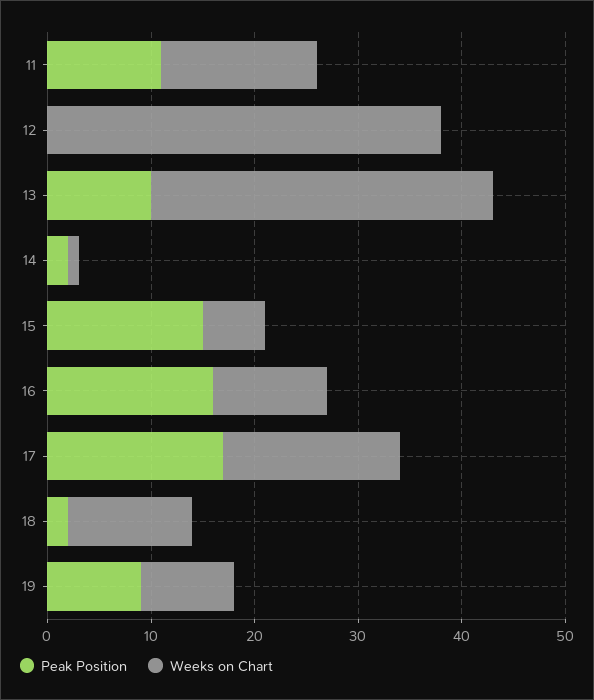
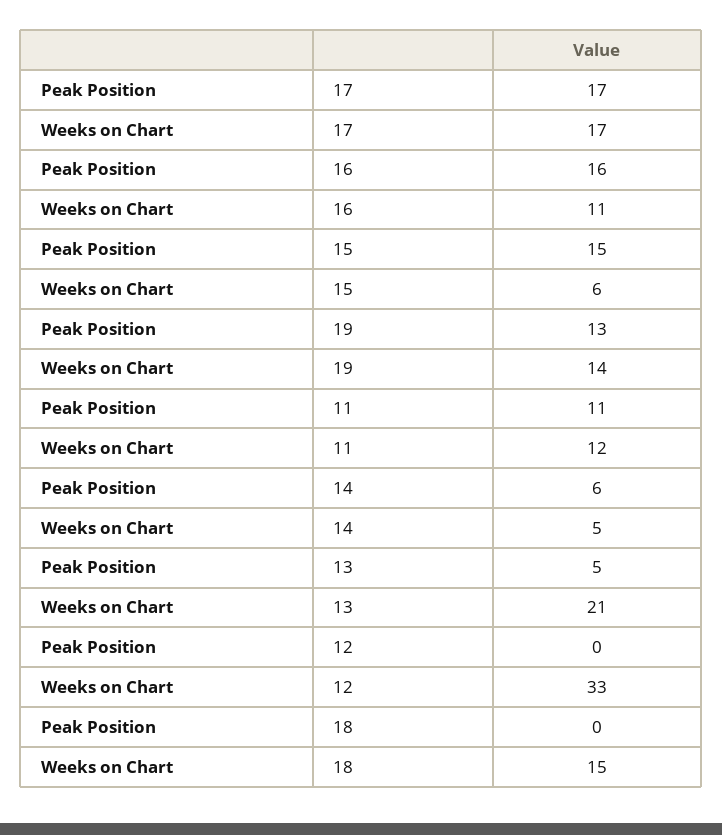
Weeks on Chart, 11: 15 -> 12
Weeks on Chart, 12: 38 -> 33
Peak Position, 13: 10 -> 5
Weeks on Chart, 13: 33 -> 21
Peak Position, 14: 2 -> 6
Weeks on Chart, 14: 1 -> 5
Peak Position, 18: 2 -> 0
Weeks on Chart, 18: 12 -> 15
Peak Position, 19: 9 -> 13
Weeks on Chart, 19: 9 -> 14

